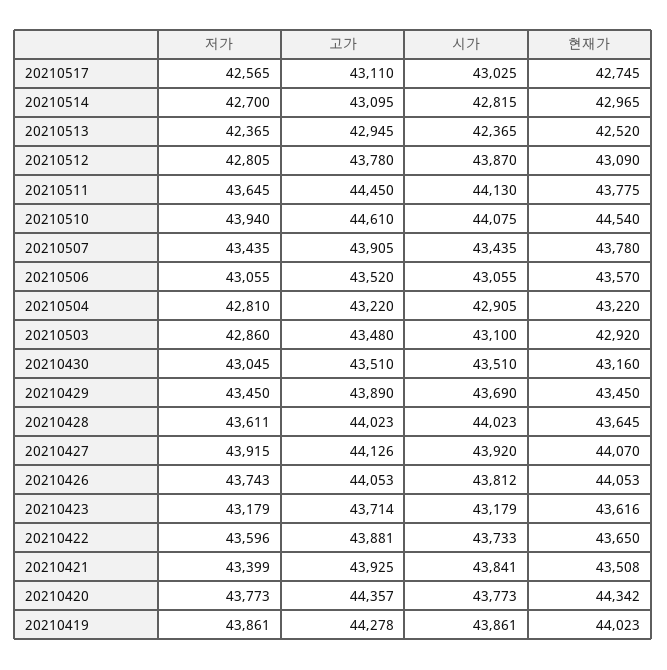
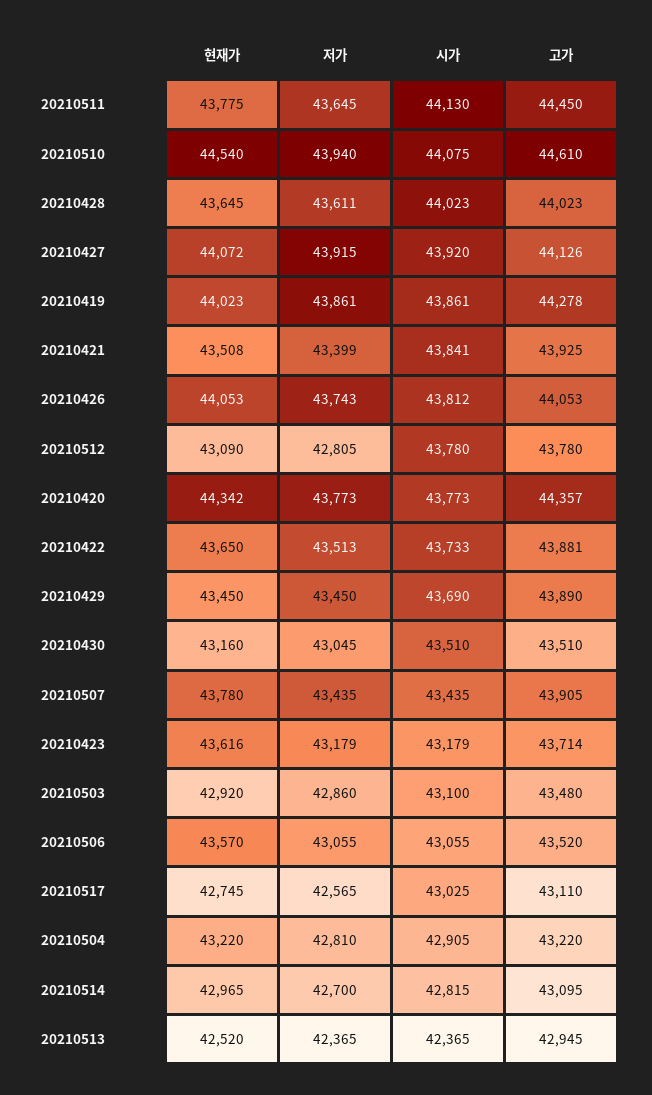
시가, 20210512: 43870 -> 43780
현재가, 20210427: 44070 -> 44072
저가, 20210422: 43596 -> 43513

